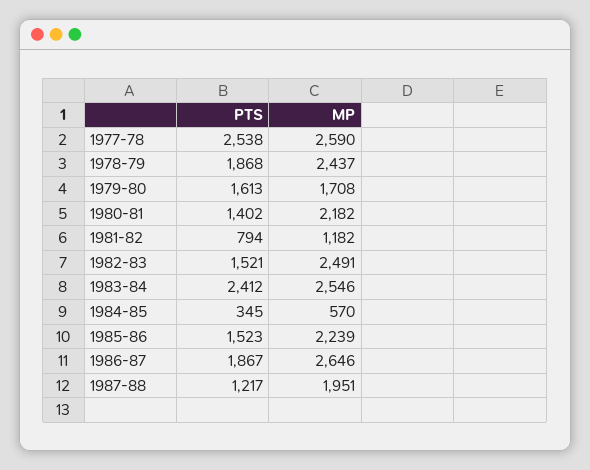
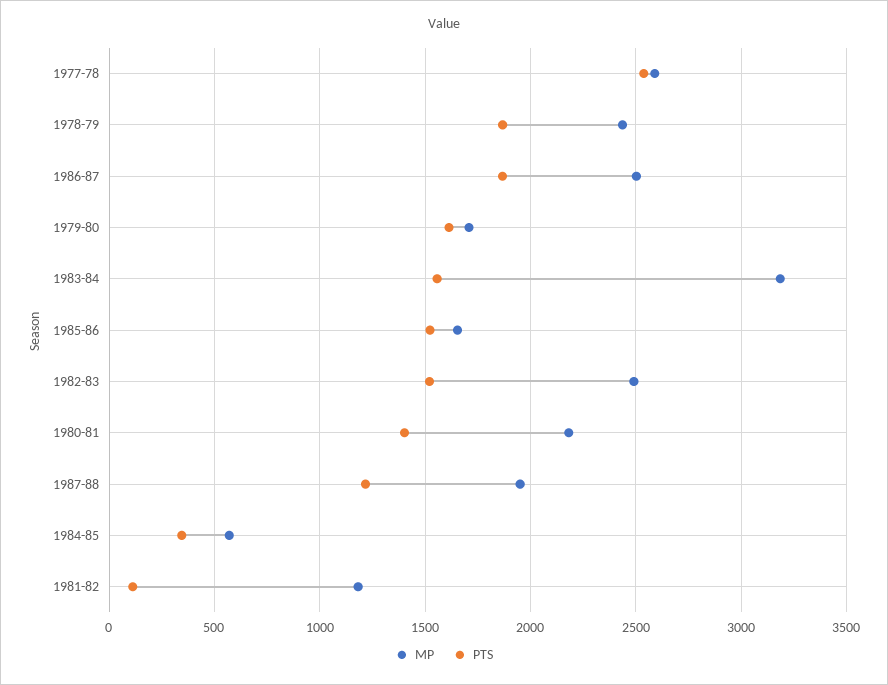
PTS, 1981-82: 794 -> 100
PTS, 1983-84: 2412 -> 1550
MP, 1983-84: 2546 -> 3200
MP, 1985-86: 2239 -> 1650
MP, 1986-87: 2646 -> 2500

